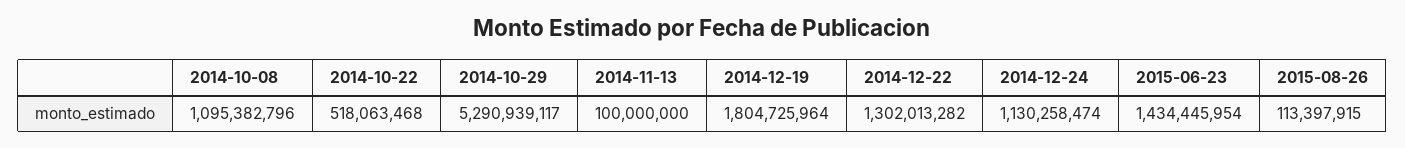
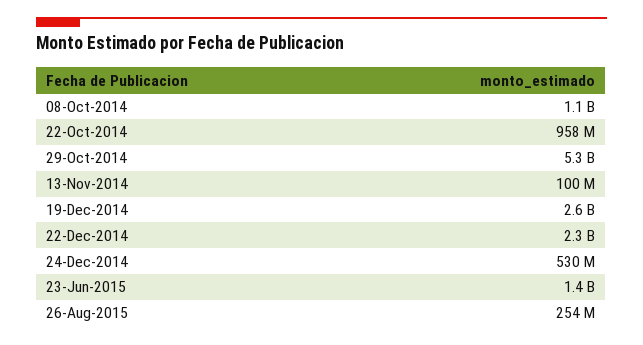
2014-10-22: 518063468 -> 958000000
2014-12-19: 1804725964 -> 2600000000
2014-12-22: 1302013282 -> 2300000000
2014-12-24: 1130258474 -> 530000000
2015-08-26: 113397915 -> 254000000

